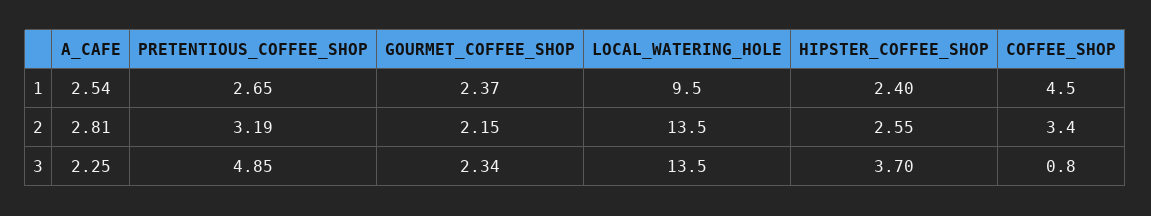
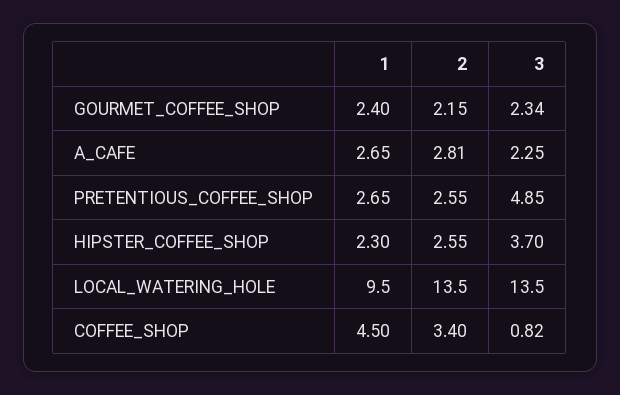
A_CAFE, 1: 2.54 -> 2.65
GOURMET_COFFEE_SHOP, 1: 2.37 -> 2.4
HIPSTER_COFFEE_SHOP, 1: 2.4 -> 2.3
PRETENTIOUS_COFFEE_SHOP, 2: 3.19 -> 2.55

